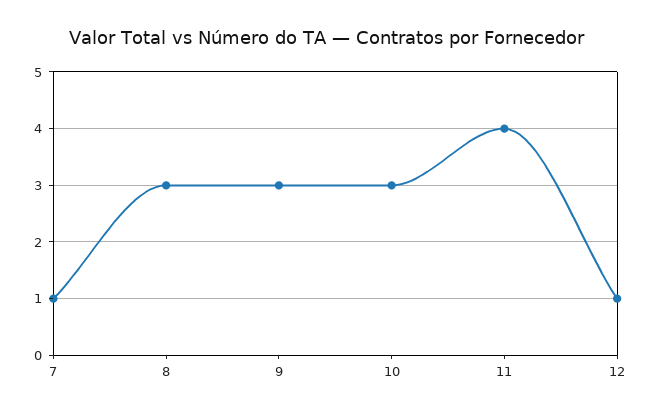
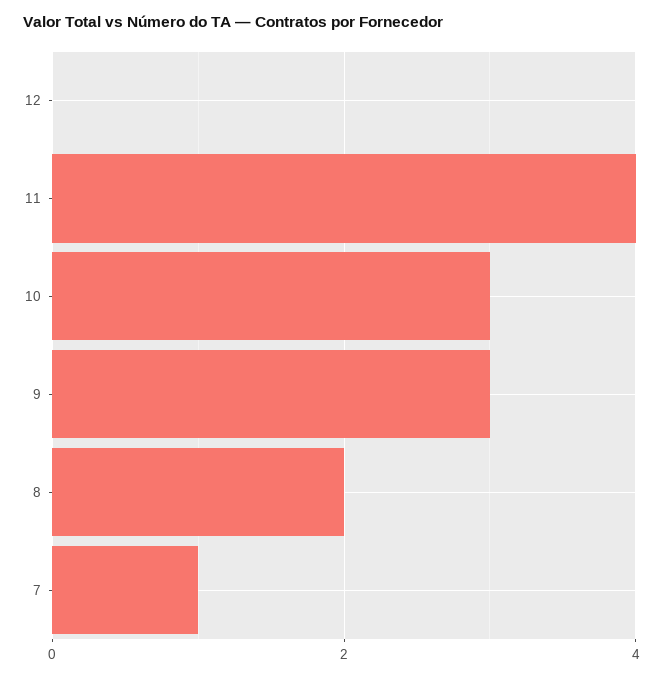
8: 3 -> 2
12: 1 -> 0

